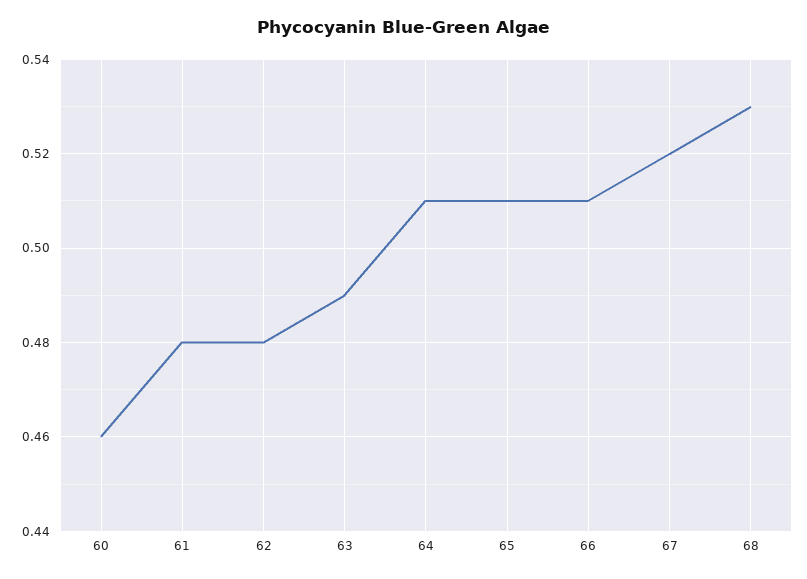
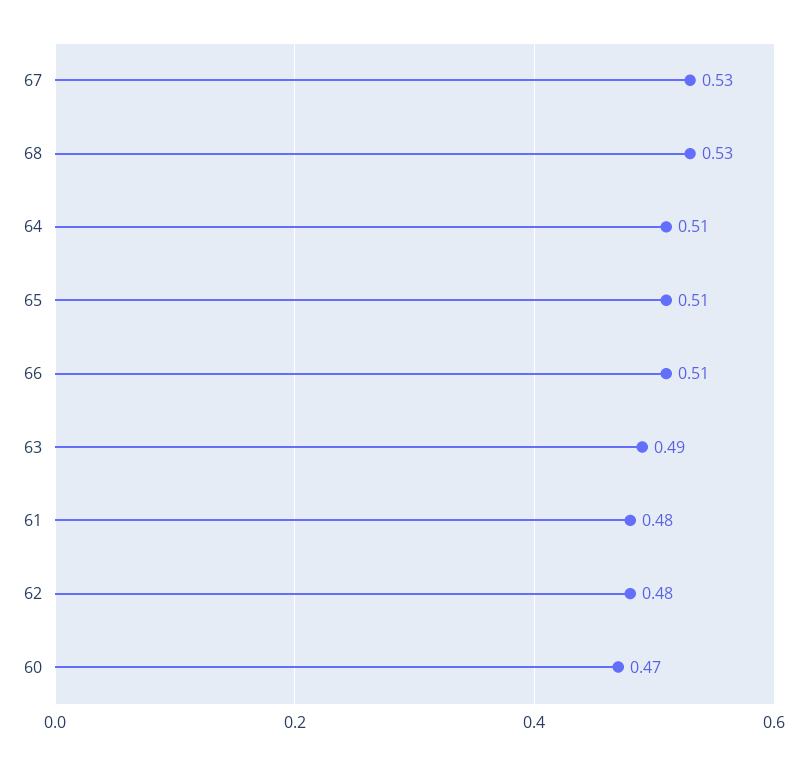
60: 0.46 -> 0.47
67: 0.52 -> 0.53

